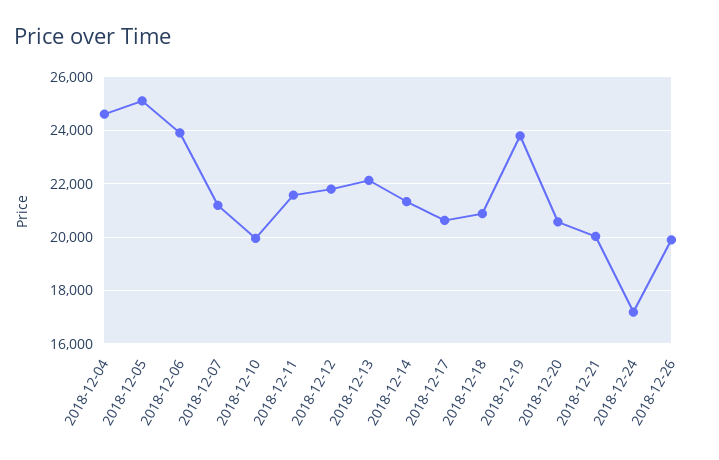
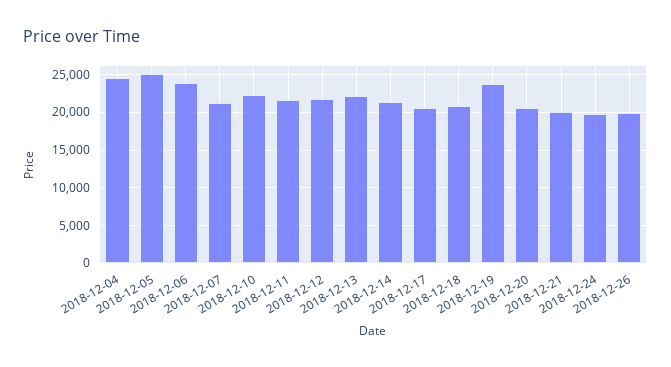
2018-12-10: 20000 -> 22000
2018-12-24: 17250 -> 20000

